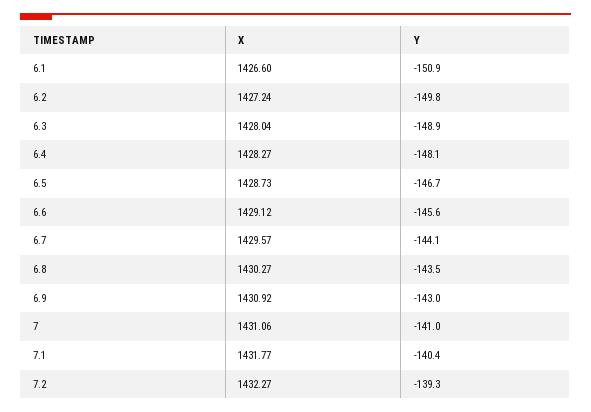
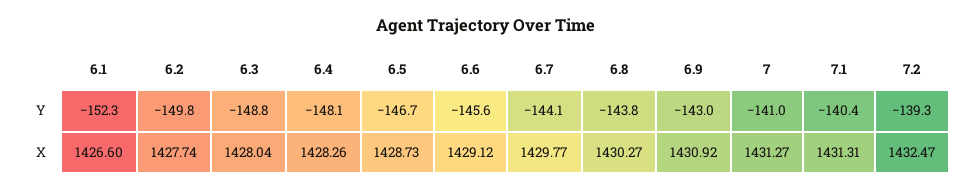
Y, 6.1: -150.9 -> -152.3
X, 6.2: 1427.24 -> 1427.74
Y, 6.3: -148.9 -> -148.8
X, 6.4: 1428.27 -> 1428.26
X, 6.7: 1429.57 -> 1429.77
Y, 6.8: -143.5 -> -143.8
X, 7: 1431.06 -> 1431.27
X, 7.1: 1431.77 -> 1431.31
X, 7.2: 1432.27 -> 1432.47

